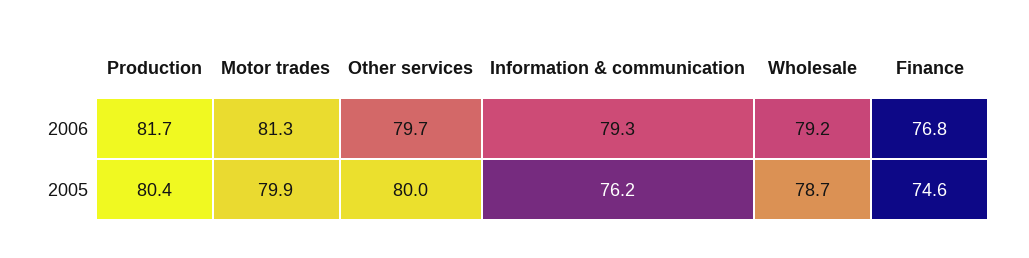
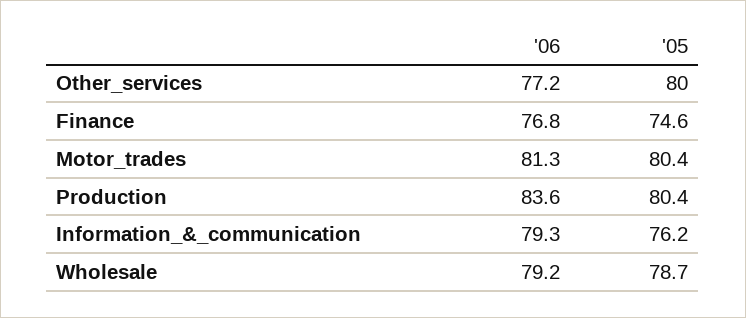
Production, 2006: 81.7 -> 83.6
Other services, 2006: 79.7 -> 77.2
Motor trades, 2005: 79.9 -> 80.4

